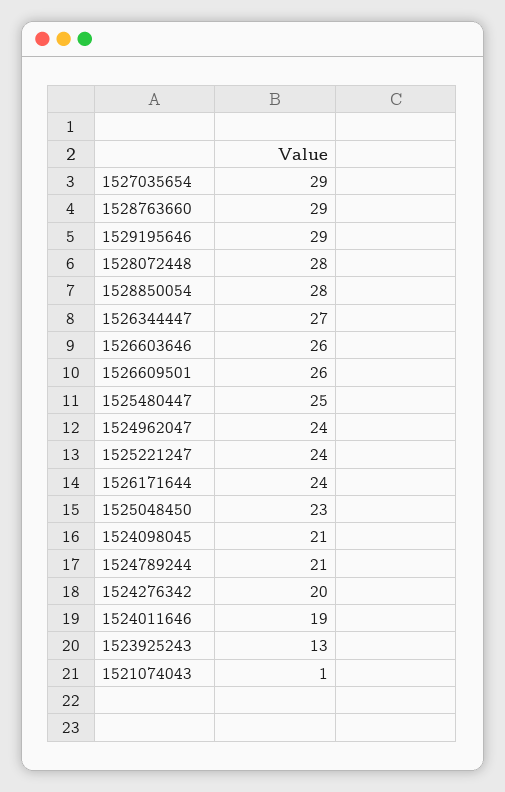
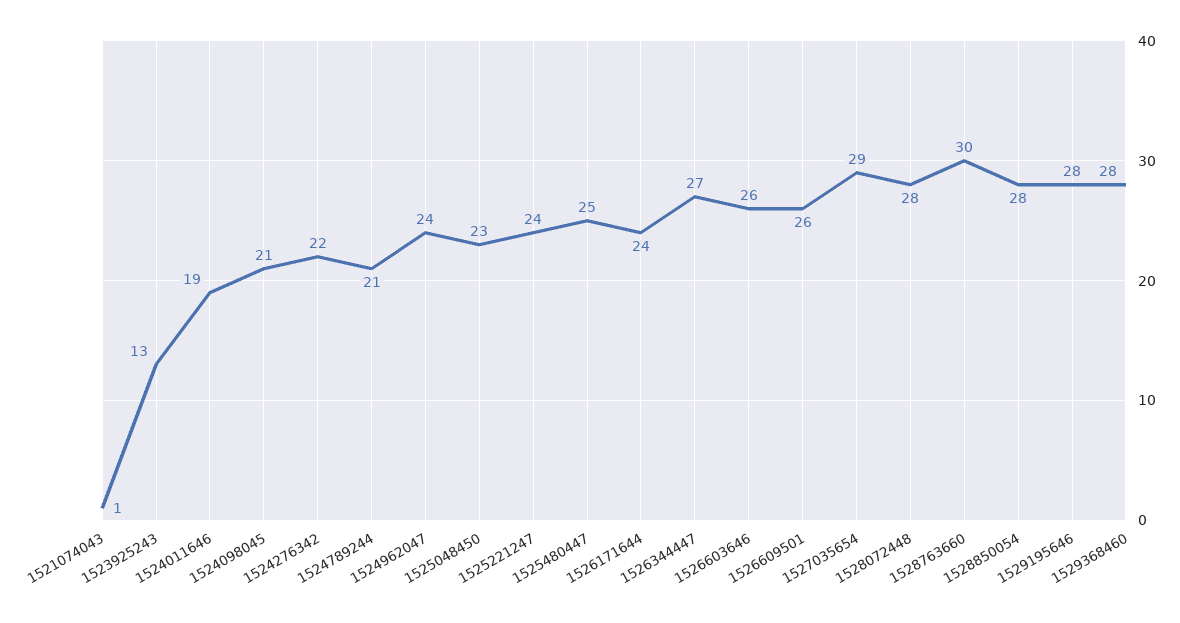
1528763660: 29 -> 30
1529195646: 29 -> 28
1524276342: 20 -> 22
1529368460: none -> 28

